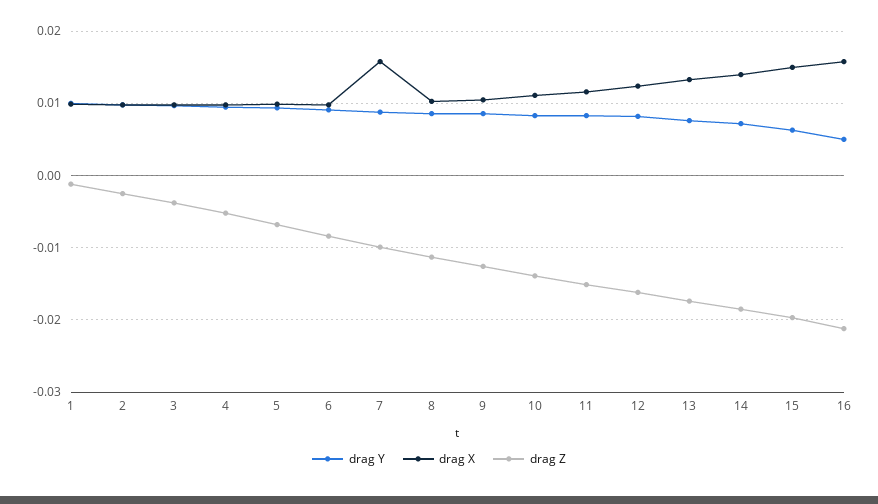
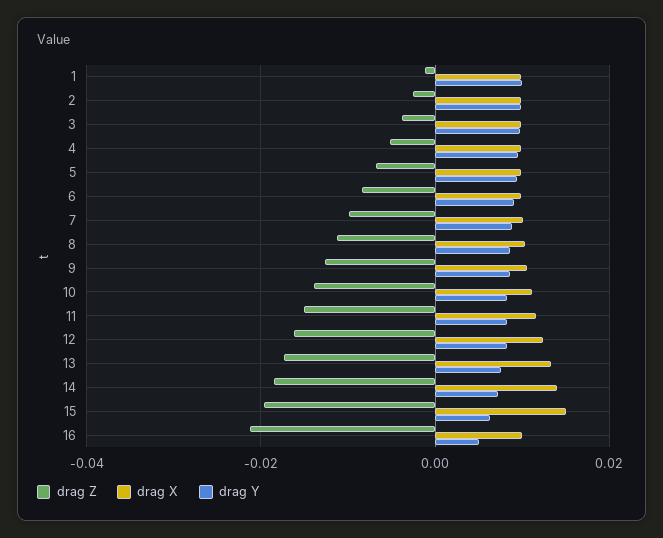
drag X, 7: 0.016 -> 0.01
drag X, 16: 0.016 -> 0.01

